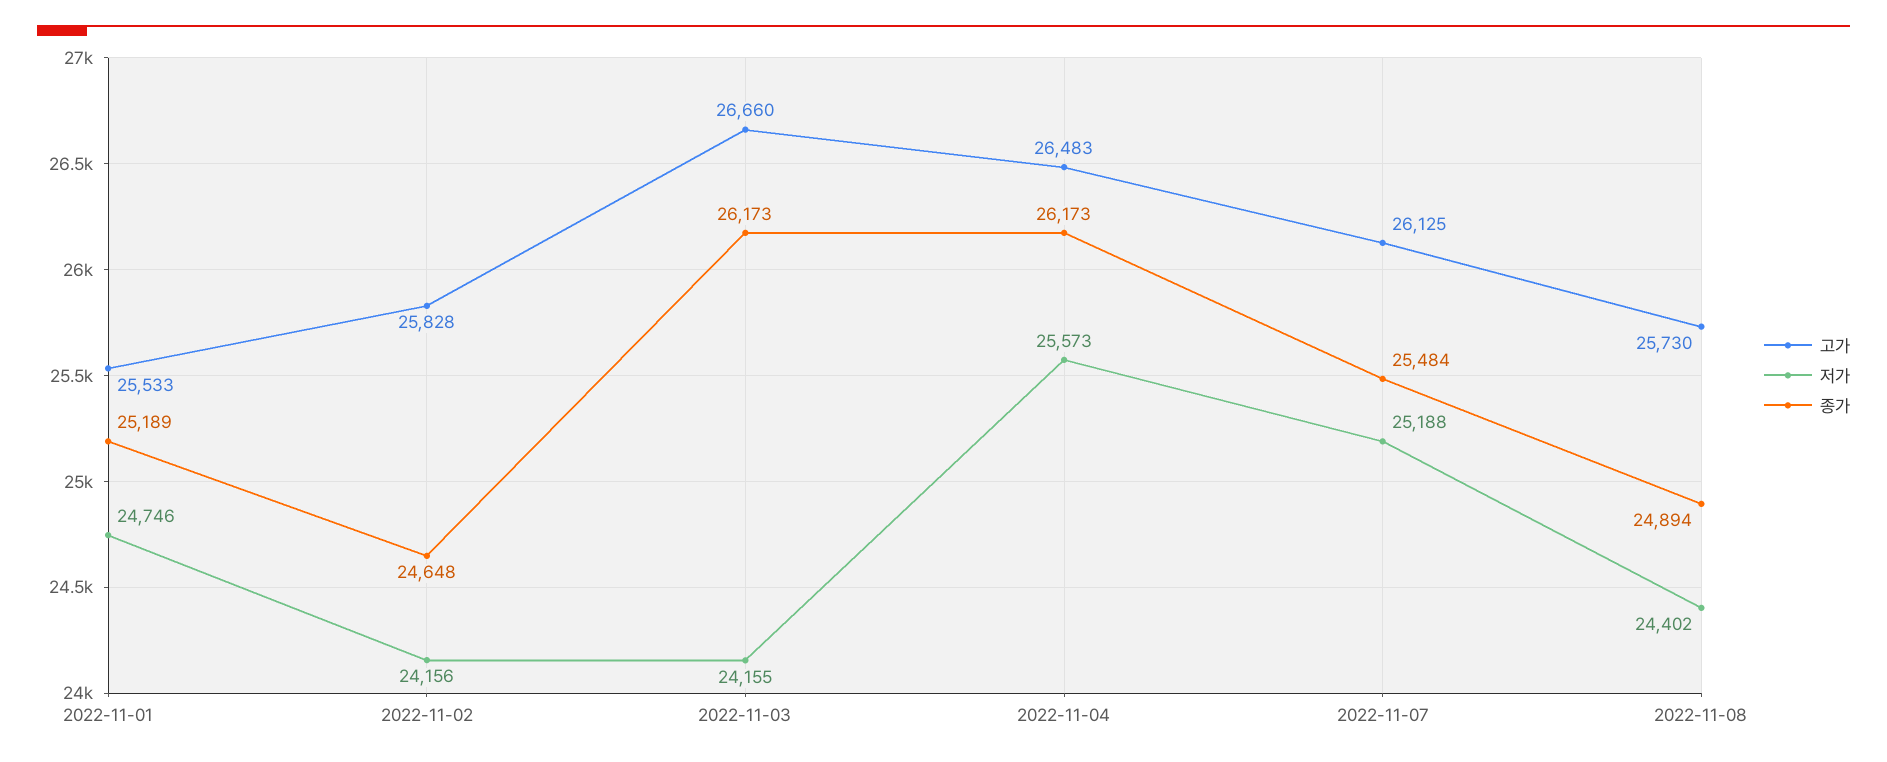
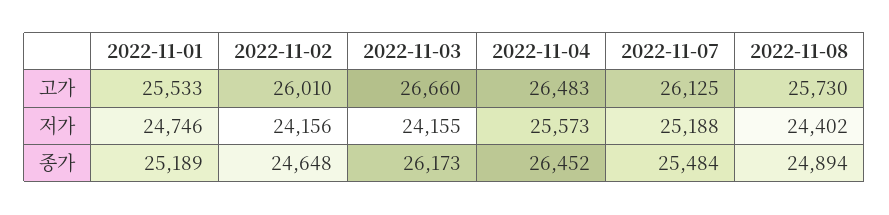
고가, 2022-11-02: 25828 -> 26010
종가, 2022-11-04: 26173 -> 26452

